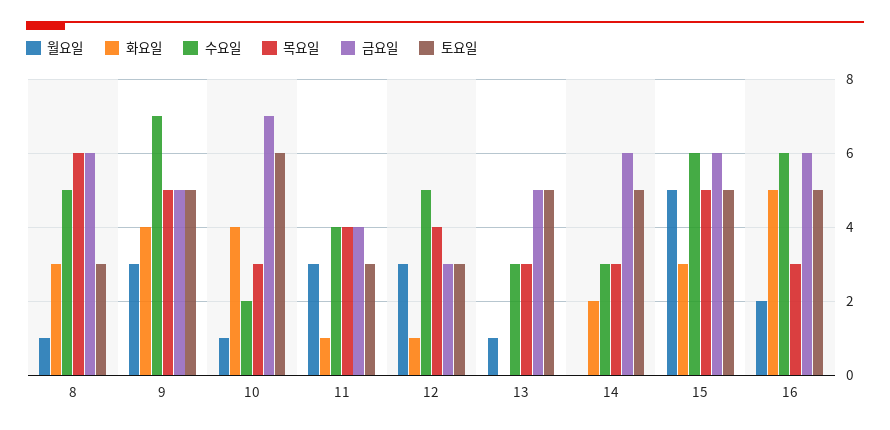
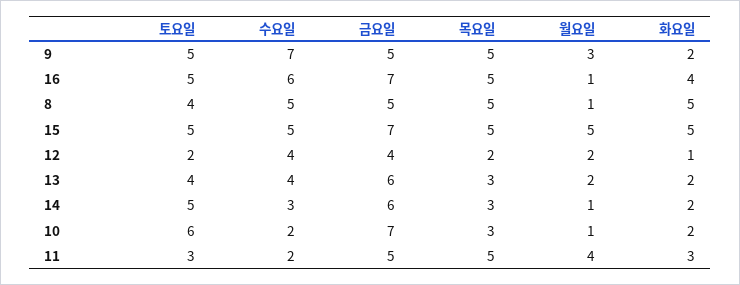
화요일, 8: 3 -> 5
목요일, 8: 6 -> 5
금요일, 8: 6 -> 5
토요일, 8: 3 -> 4
화요일, 9: 4 -> 2
화요일, 10: 4 -> 2
월요일, 11: 3 -> 4
화요일, 11: 1 -> 3
수요일, 11: 4 -> 2
목요일, 11: 4 -> 5
금요일, 11: 4 -> 5
월요일, 12: 3 -> 2
수요일, 12: 5 -> 4
목요일, 12: 4 -> 2
금요일, 12: 3 -> 4
토요일, 12: 3 -> 2
월요일, 13: 1 -> 2
화요일, 13: 0 -> 2
수요일, 13: 3 -> 4
금요일, 13: 5 -> 6
토요일, 13: 5 -> 4
월요일, 14: 0 -> 1
화요일, 15: 3 -> 5
수요일, 15: 6 -> 5
금요일, 15: 6 -> 7
월요일, 16: 2 -> 1
화요일, 16: 5 -> 4
목요일, 16: 3 -> 5
금요일, 16: 6 -> 7

